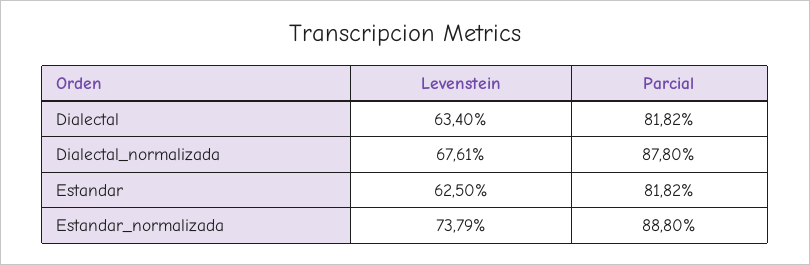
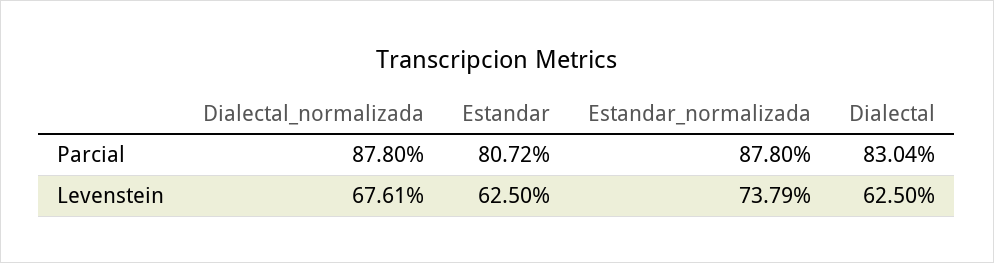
Levenstein, Dialectal: 63.4 -> 62.5
Parcial, Dialectal: 81.82 -> 83.04
Parcial, Estandar: 81.82 -> 80.72
Parcial, Estandar_normalizada: 88.8 -> 87.8

